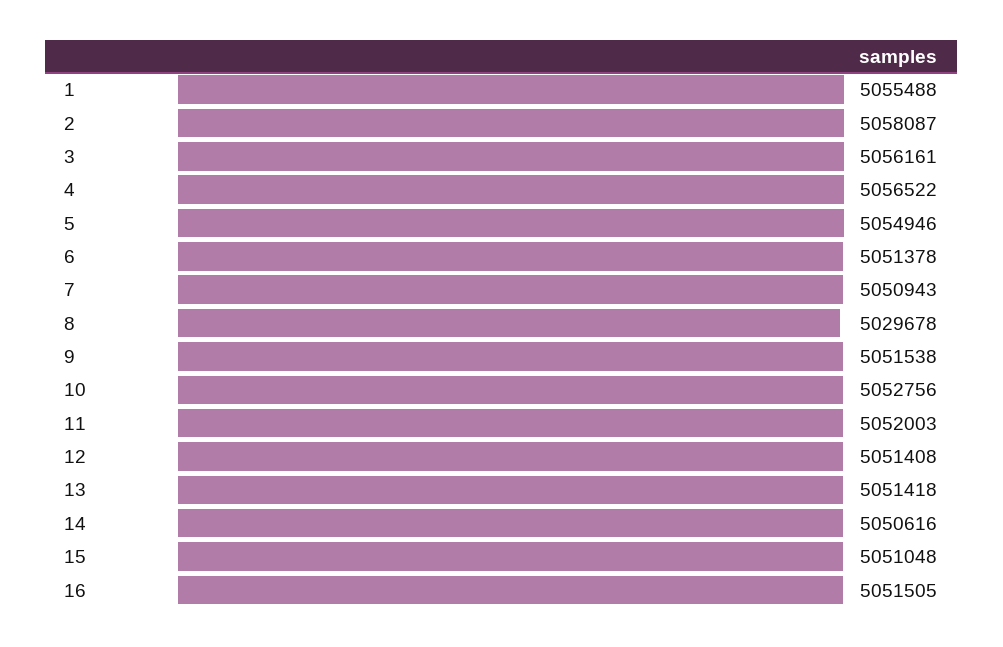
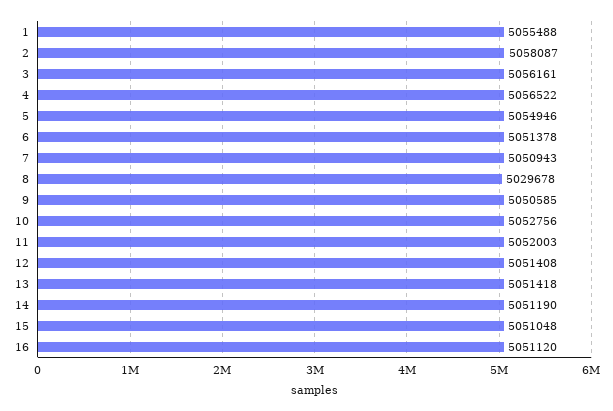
9: 5051538 -> 5050585
14: 5050616 -> 5051190
16: 5051505 -> 5051120

